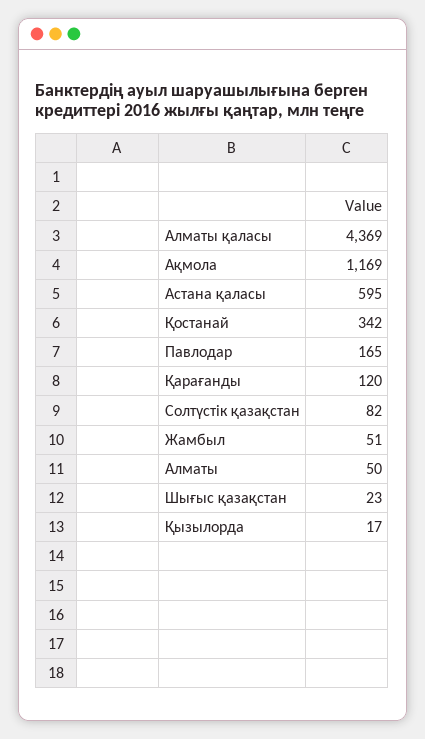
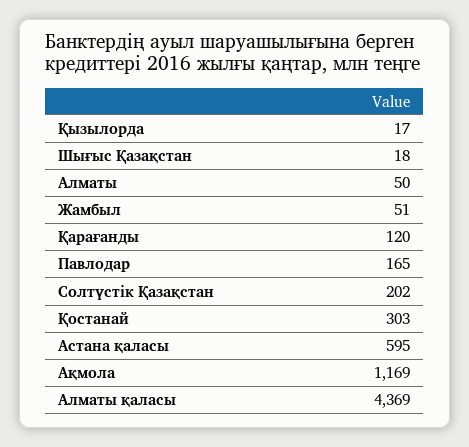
Қостанай: 342 -> 303
Солтүстік қазақстан: 82 -> 202
Шығыс қазақстан: 23 -> 18

